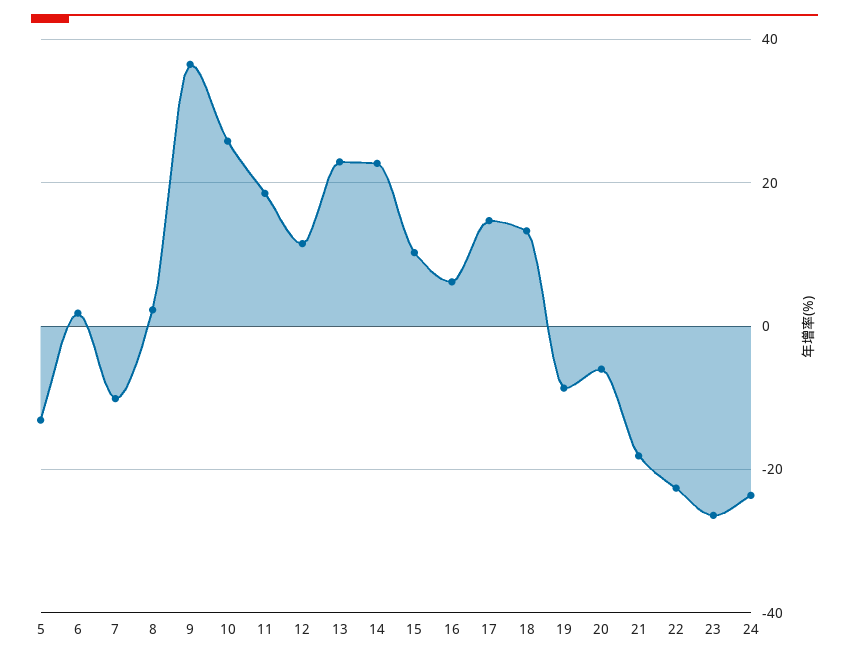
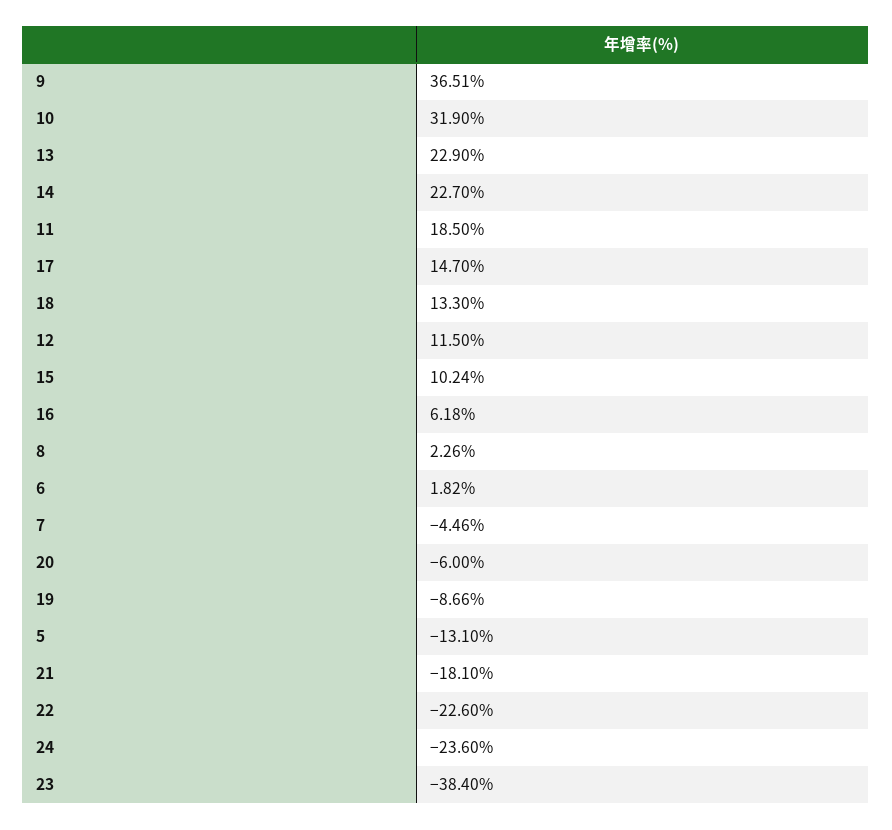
7: -10 -> -4.46
10: 26 -> 31.9
23: -26 -> -38.4

